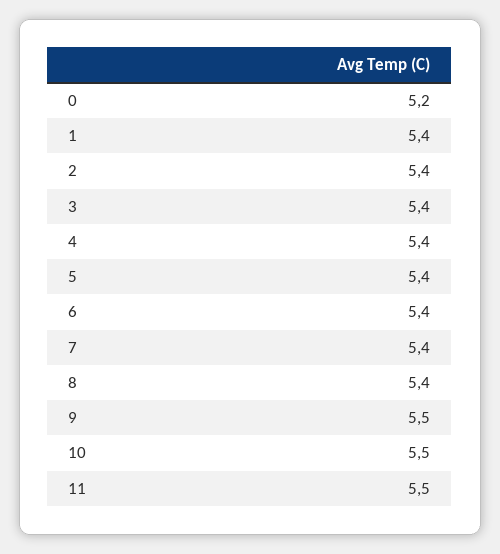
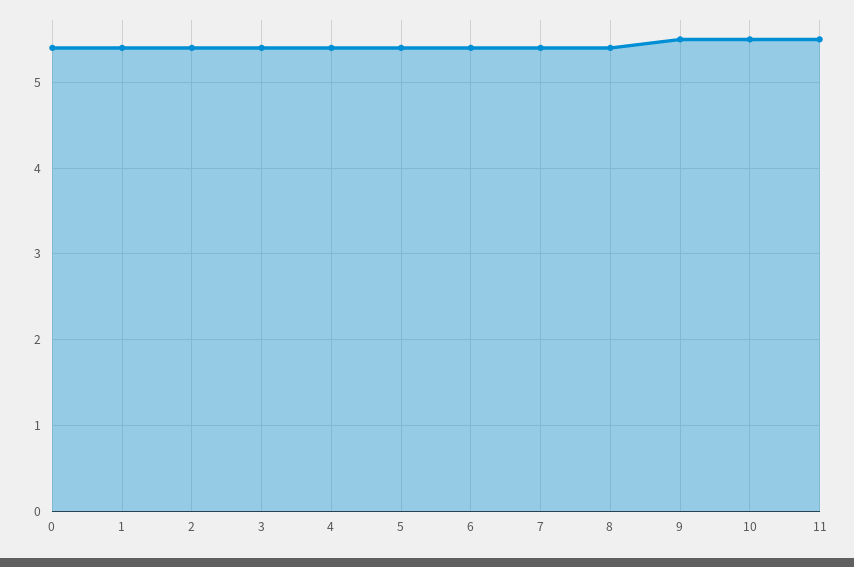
0: 5.2 -> 5.4

